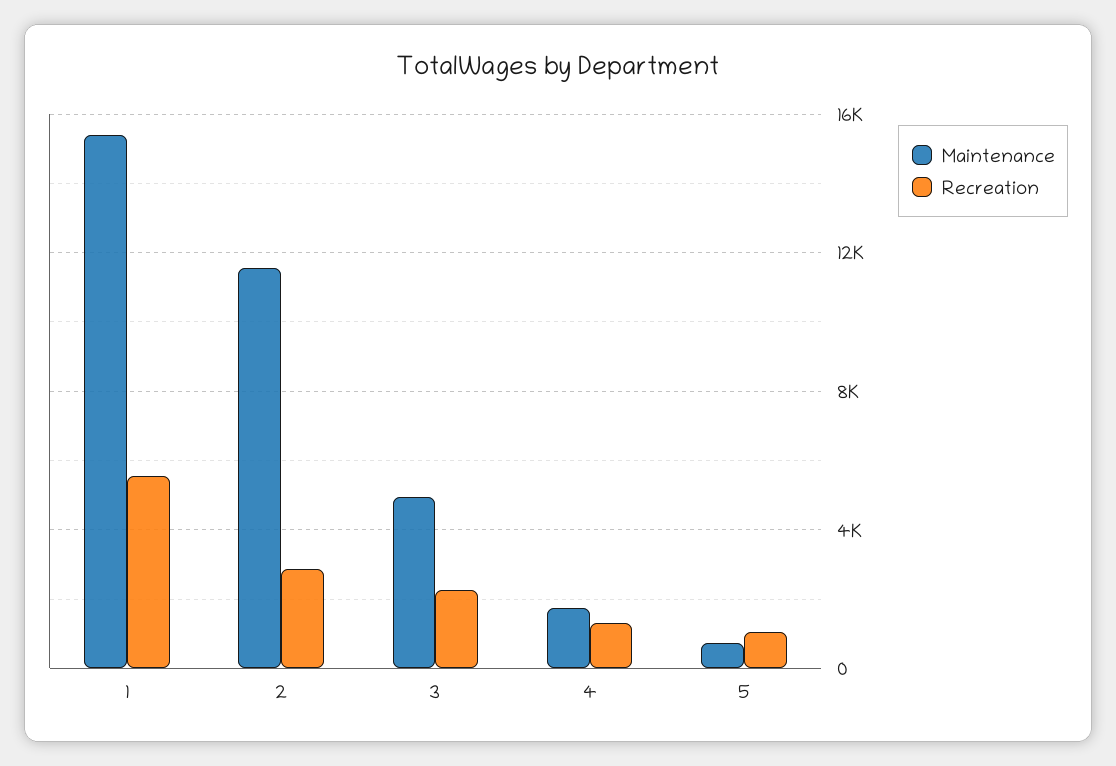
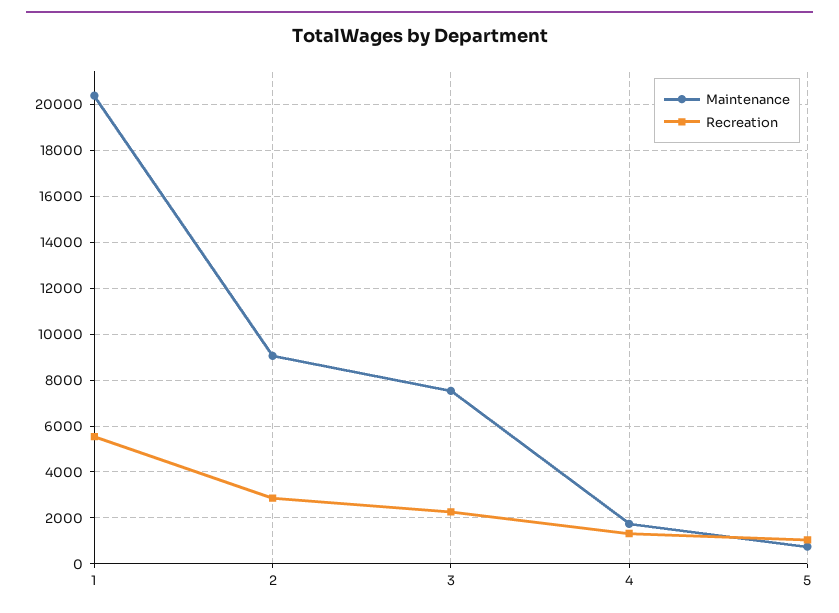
Maintenance, 1: 15500 -> 20500
Maintenance, 2: 11500 -> 9000
Maintenance, 3: 5000 -> 7500

